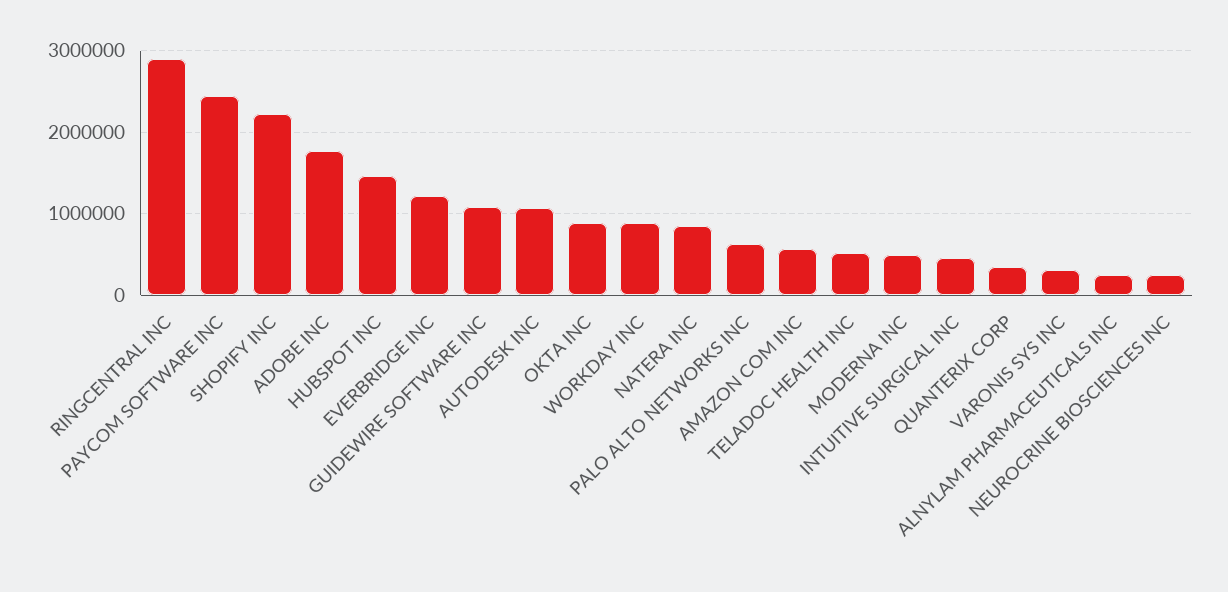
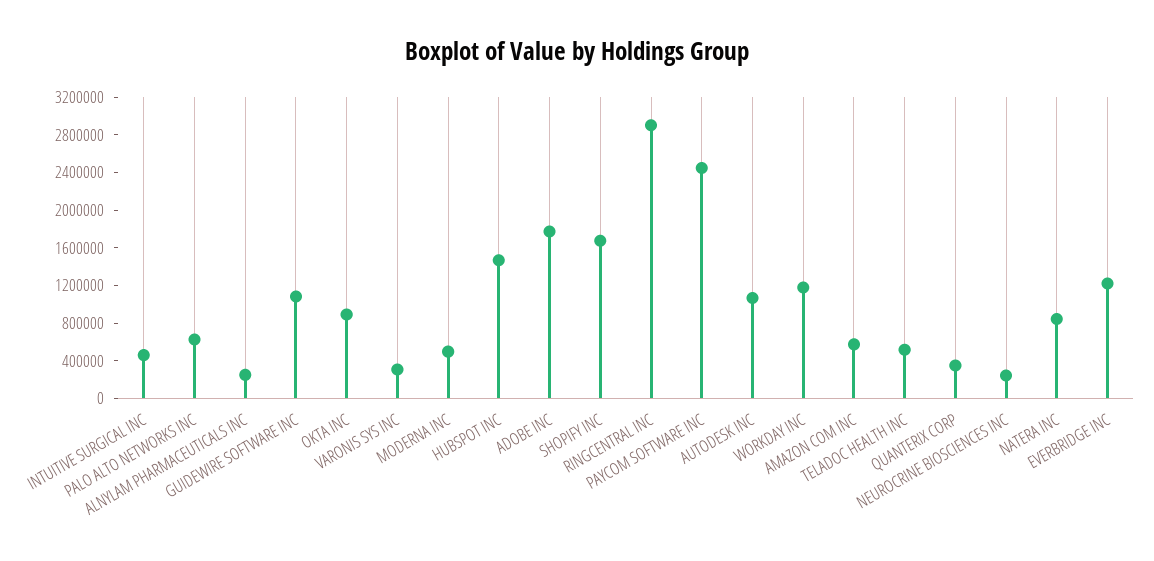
SHOPIFY INC: 2200000 -> 1700000
WORKDAY INC: 900000 -> 1200000

